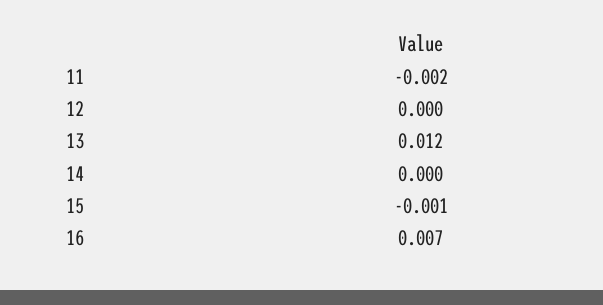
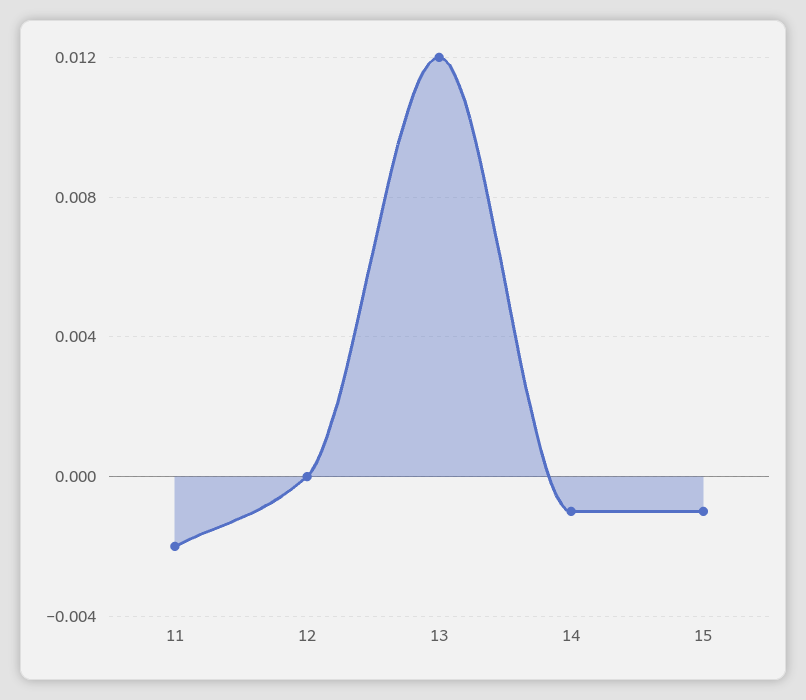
14: 0 -> -0.001
16: 0.007 -> none

